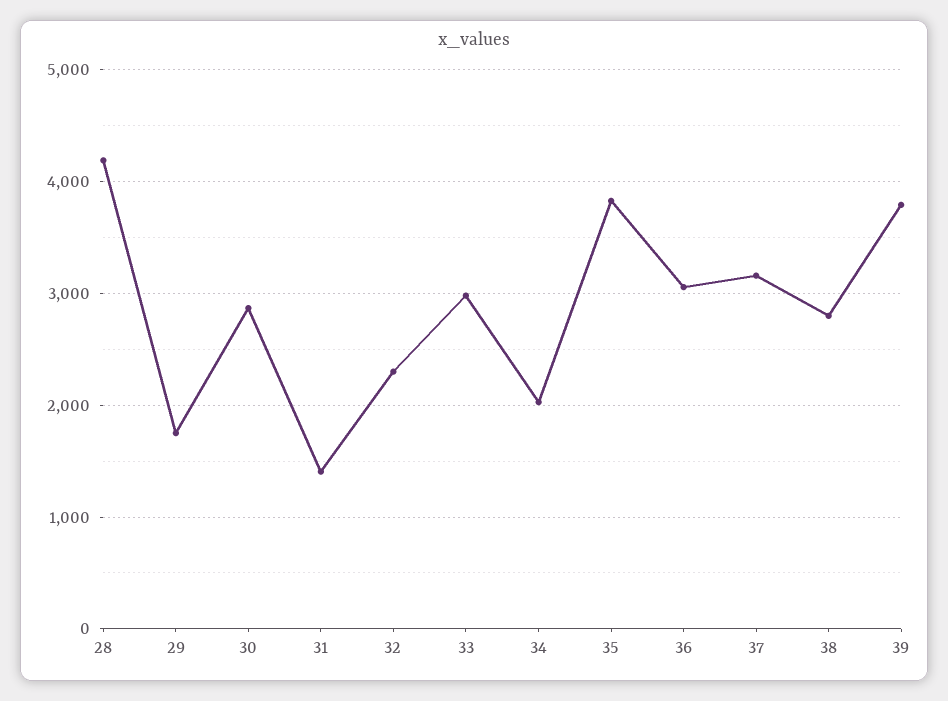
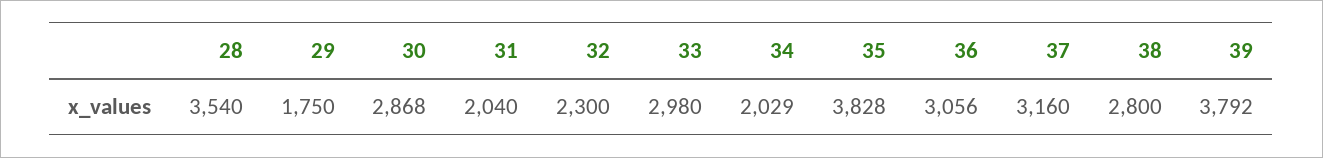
28: 4200 -> 3540
31: 1400 -> 2040

